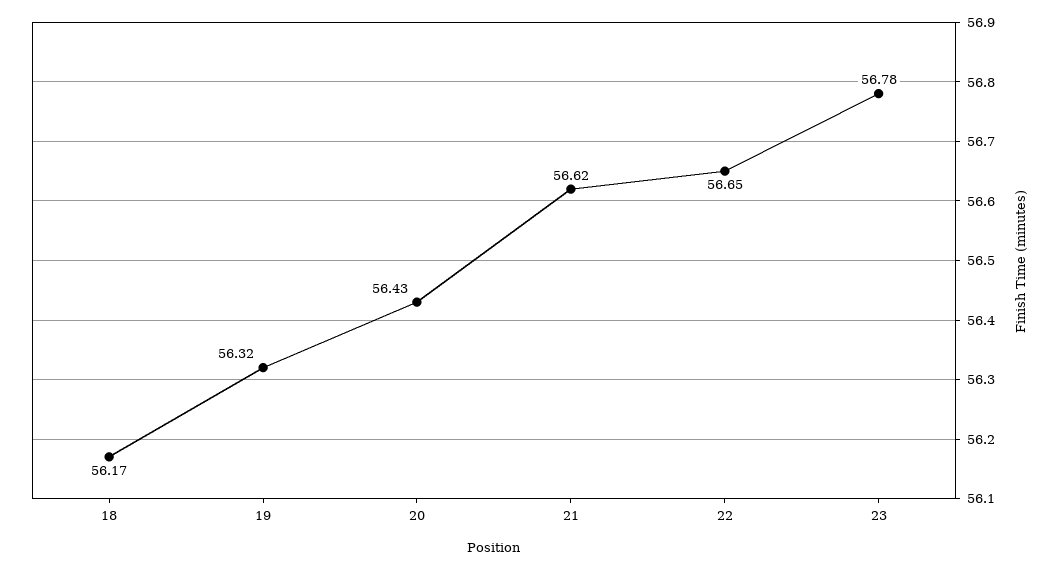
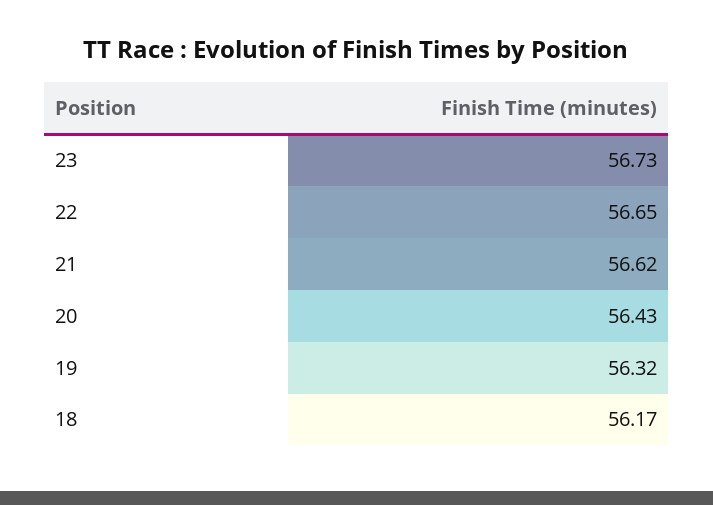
23: 56.78 -> 56.73

